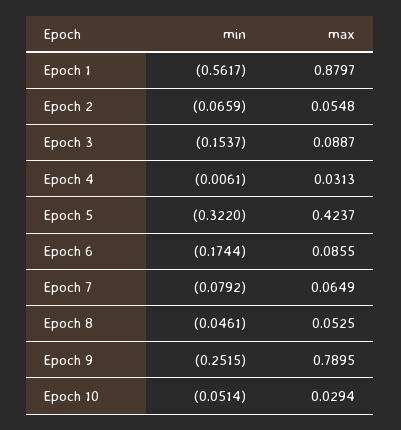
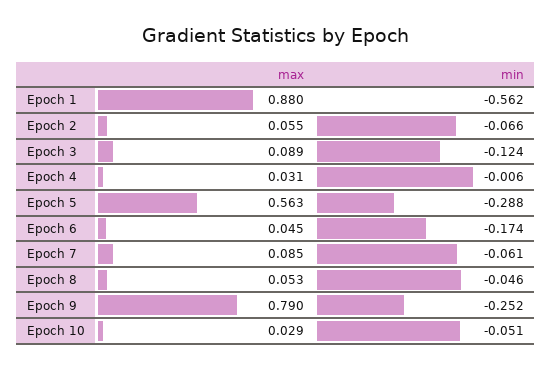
min, Epoch 3: -0.1537 -> -0.124
min, Epoch 5: -0.322 -> -0.288
max, Epoch 5: 0.4237 -> 0.563
max, Epoch 6: 0.0855 -> 0.045
min, Epoch 7: -0.0792 -> -0.061
max, Epoch 7: 0.0649 -> 0.085

